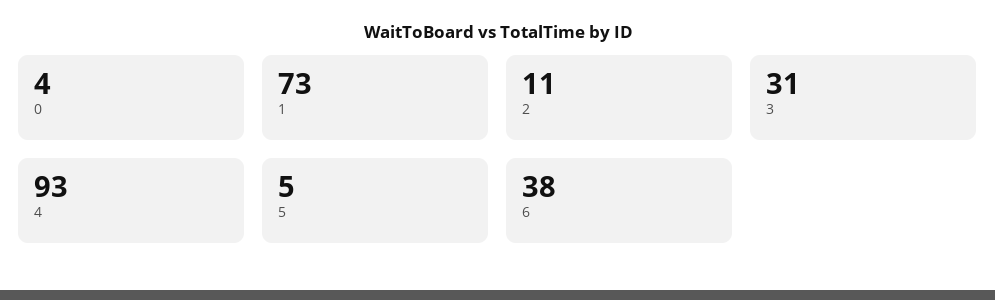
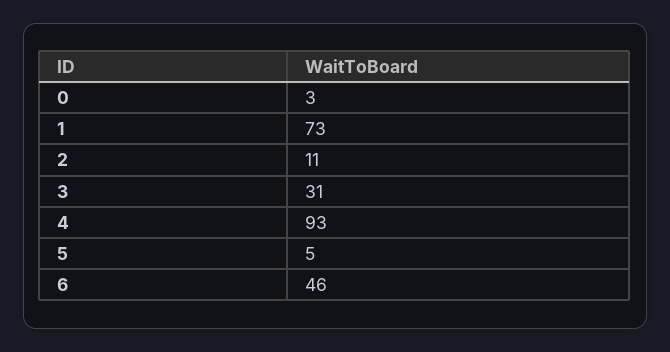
0: 4 -> 3
6: 38 -> 46

